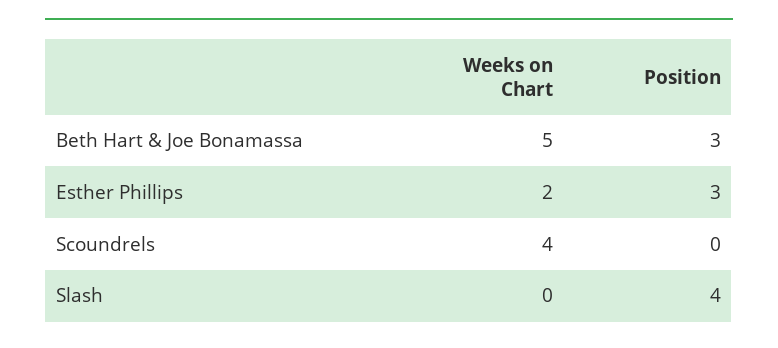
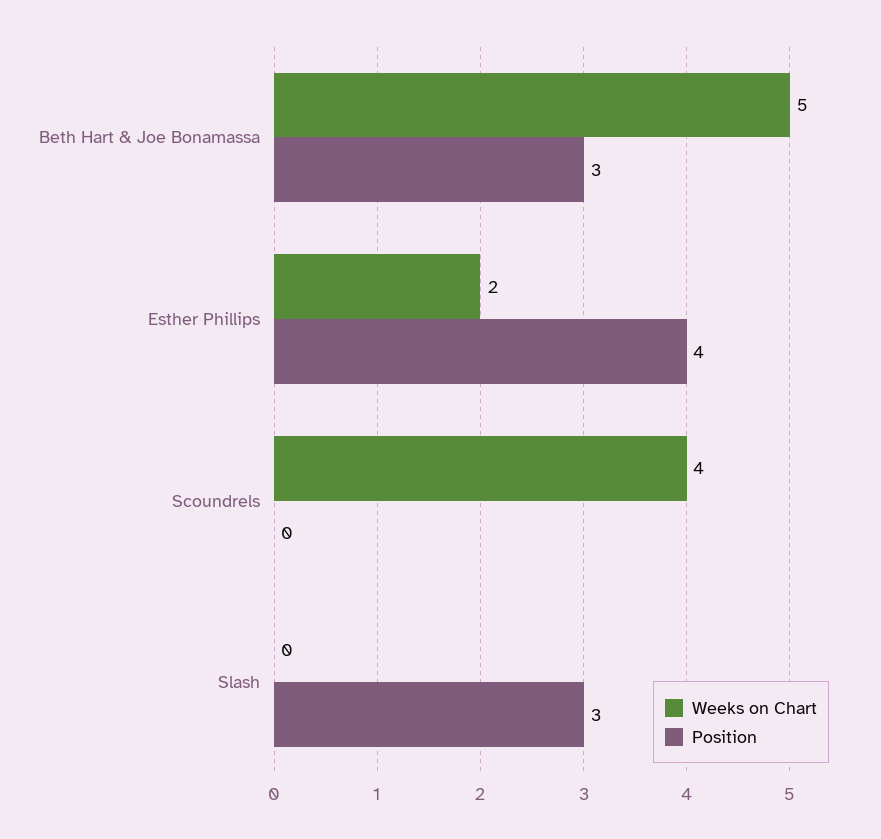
Position, Esther Phillips: 3 -> 4
Position, Slash: 4 -> 3

